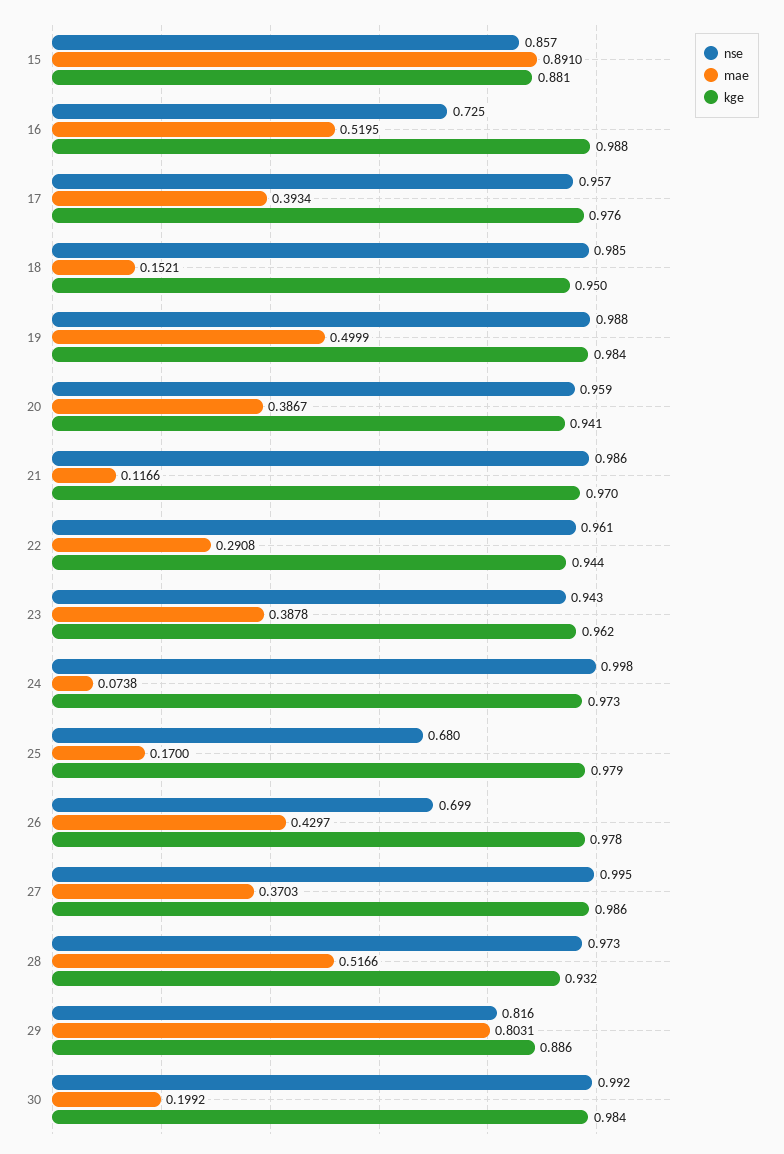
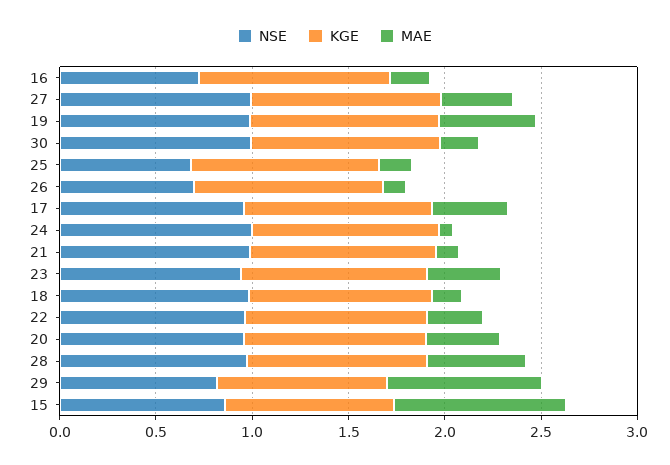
mae, 16: 0.5195 -> 0.2
mae, 26: 0.4297 -> 0.1

